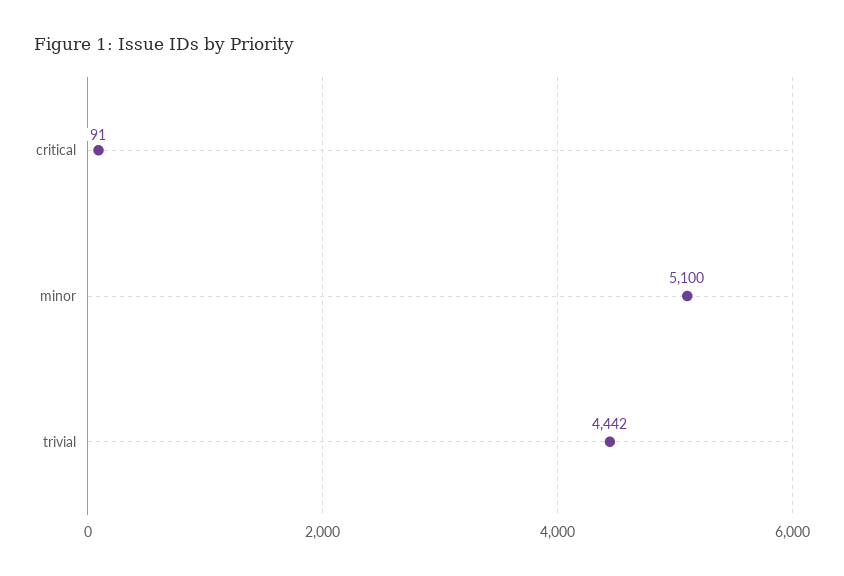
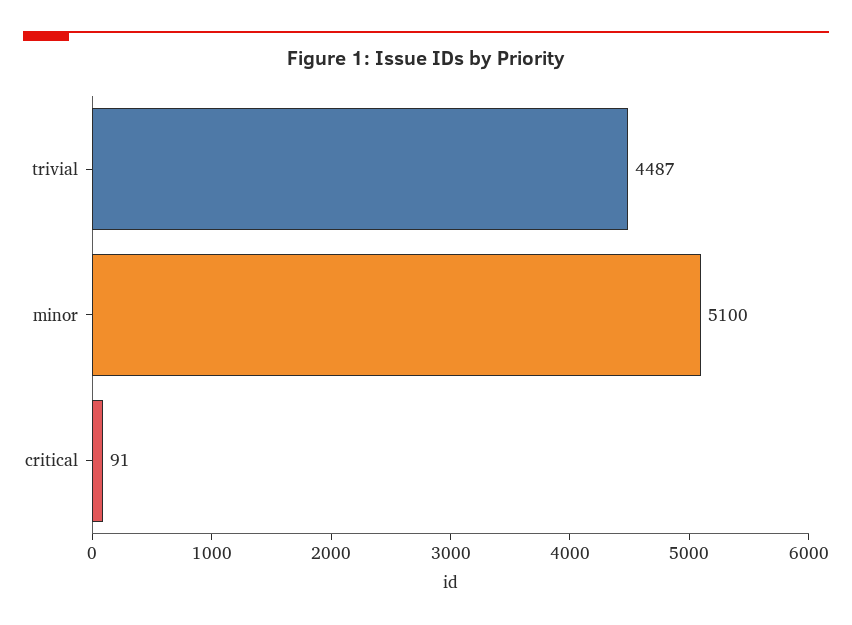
trivial: 4442 -> 4487

